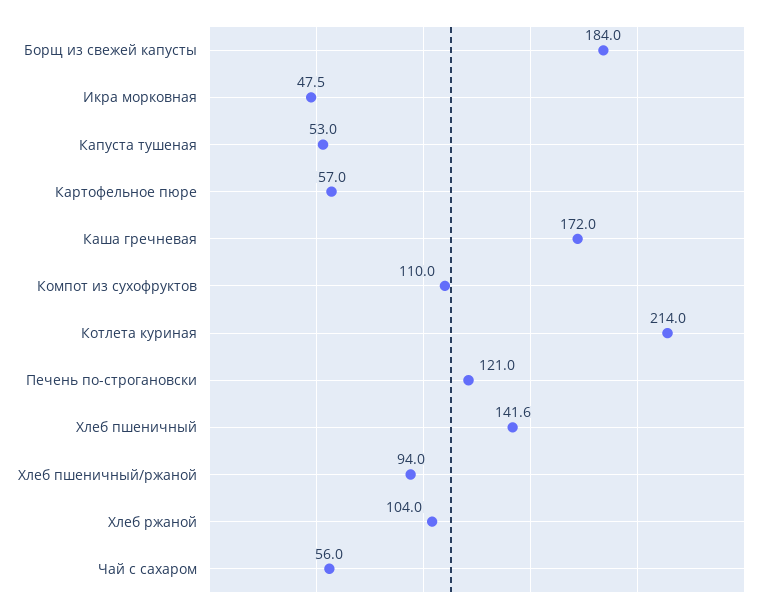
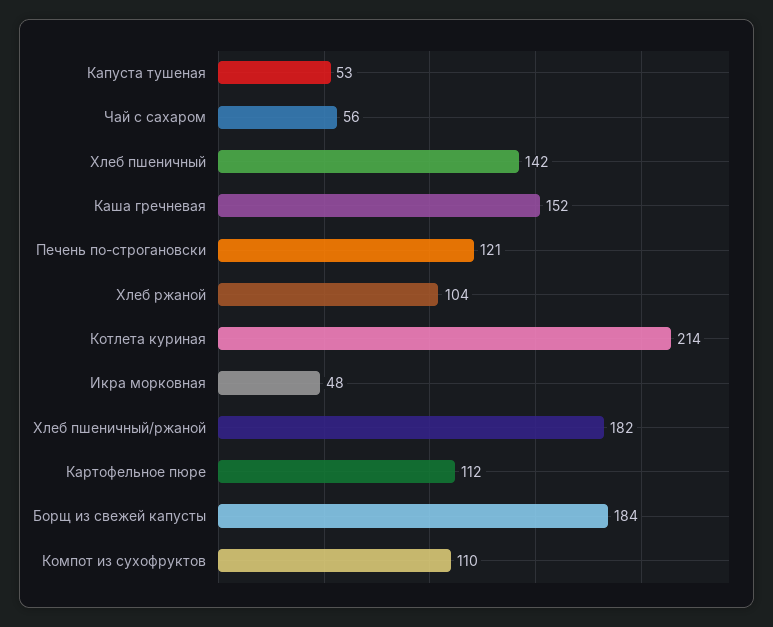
Картофельное пюре: 57 -> 112
Каша гречневая: 172 -> 152
Хлеб пшеничный/ржаной: 94 -> 182

